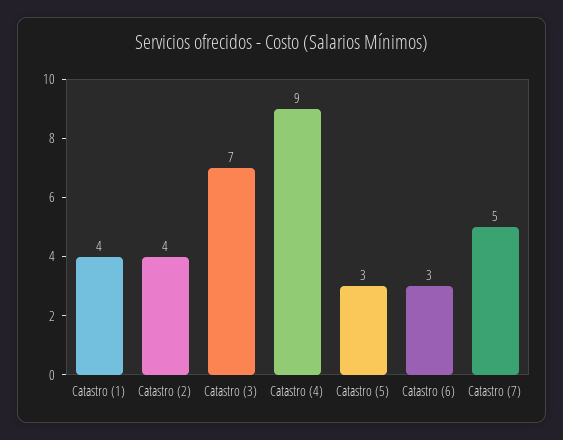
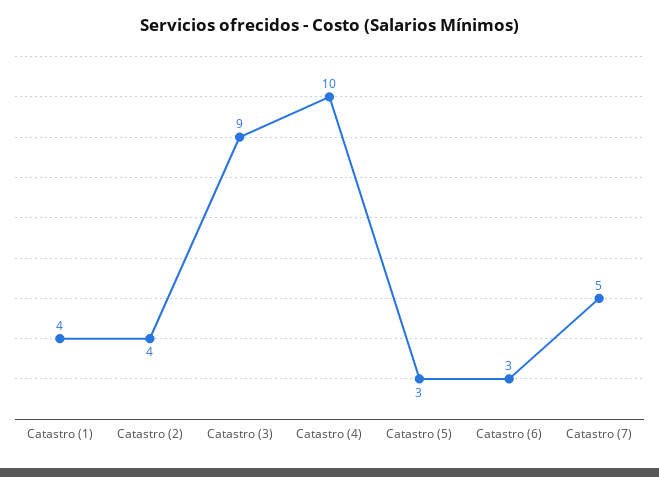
Catastro (3): 7 -> 9
Catastro (4): 9 -> 10

